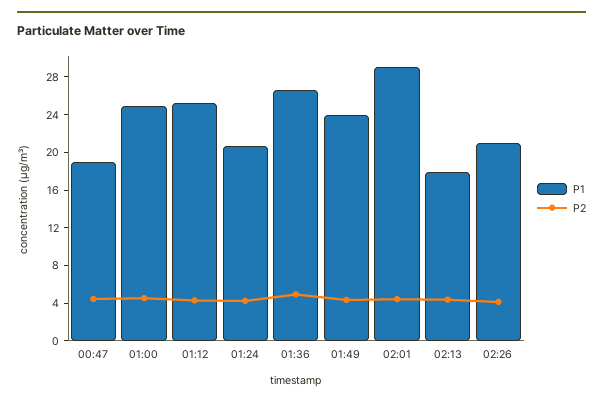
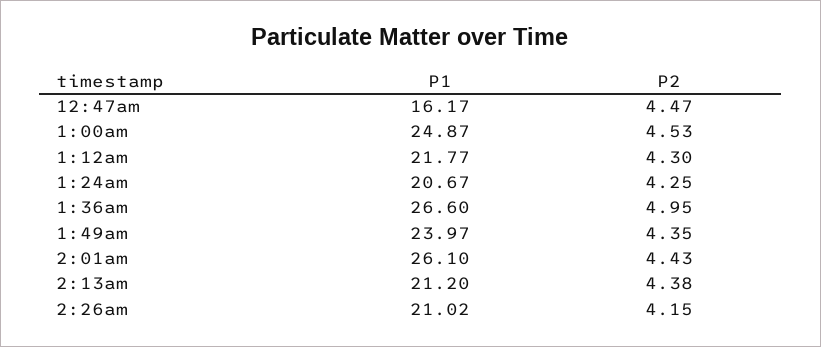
P1, 00:47: 19 -> 16.17
P1, 01:12: 25 -> 21.77
P1, 02:01: 29 -> 26.1
P1, 02:13: 18 -> 21.2

